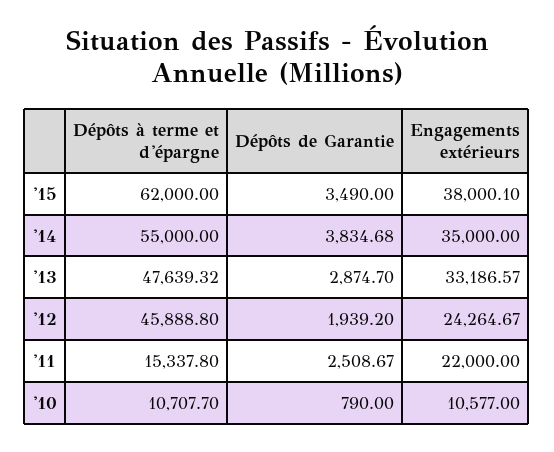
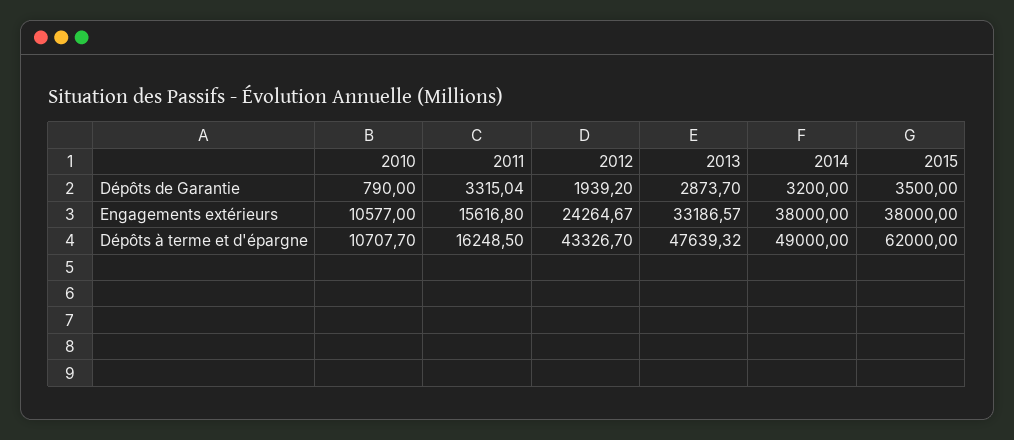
Dépôts de Garantie, '15: 3490 -> 3500
Engagements extérieurs, '15: 38000.1 -> 38000
Dépôts à terme et d'épargne, '14: 55000 -> 49000
Dépôts de Garantie, '14: 3834.68 -> 3200
Engagements extérieurs, '14: 35000 -> 38000
Dépôts de Garantie, '13: 2874.7 -> 2873.7
Dépôts à terme et d'épargne, '12: 45888.8 -> 43326.7
Dépôts à terme et d'épargne, '11: 15337.8 -> 16248.5
Dépôts de Garantie, '11: 2508.67 -> 3315.04
Engagements extérieurs, '11: 22000 -> 15616.8

